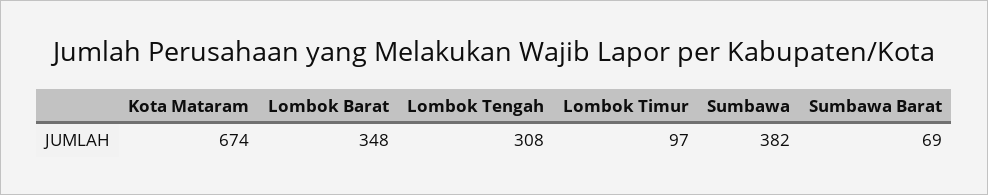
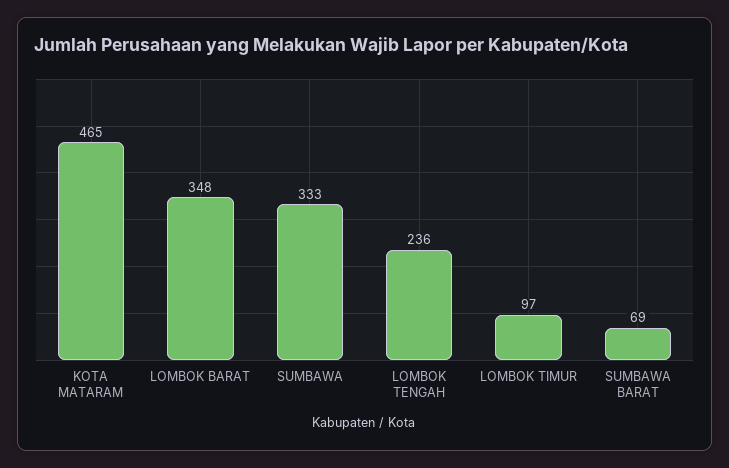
Kota Mataram: 674 -> 465
Lombok Tengah: 308 -> 236
Sumbawa: 382 -> 333

